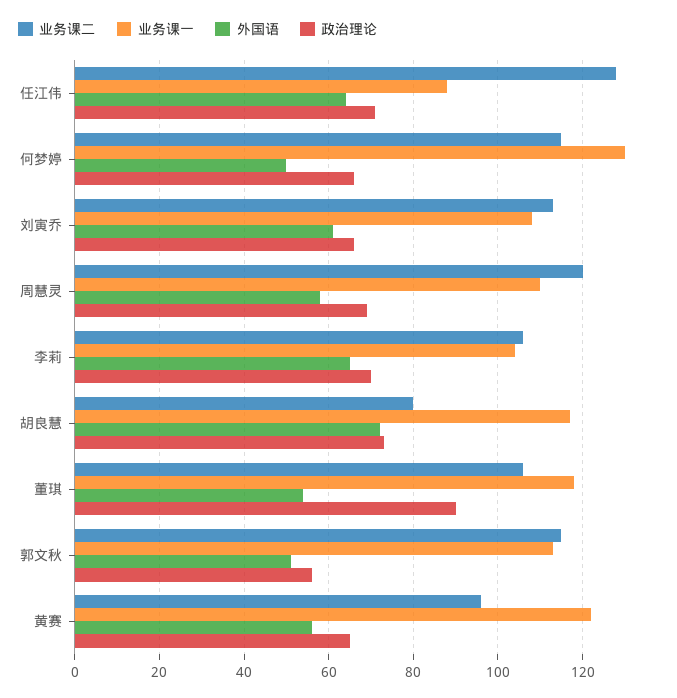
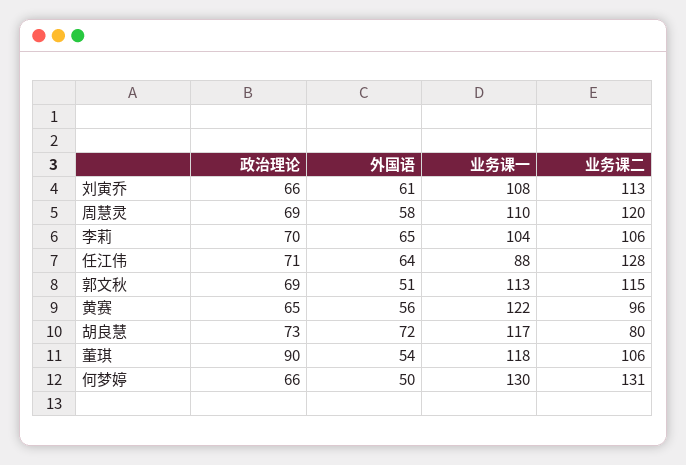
业务课二, 何梦婷: 115 -> 131
政治理论, 郭文秋: 55 -> 69

